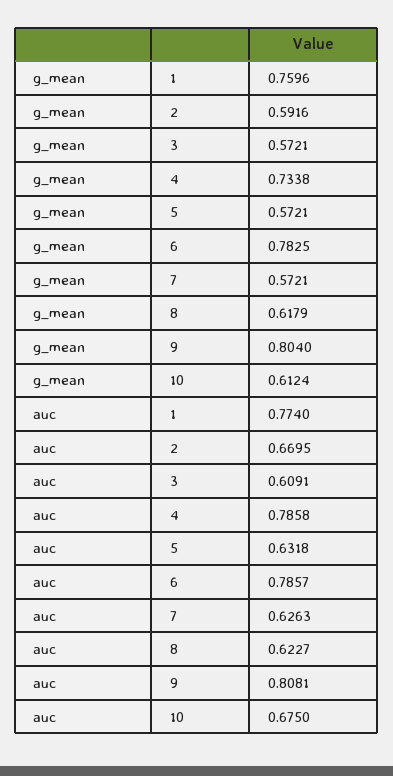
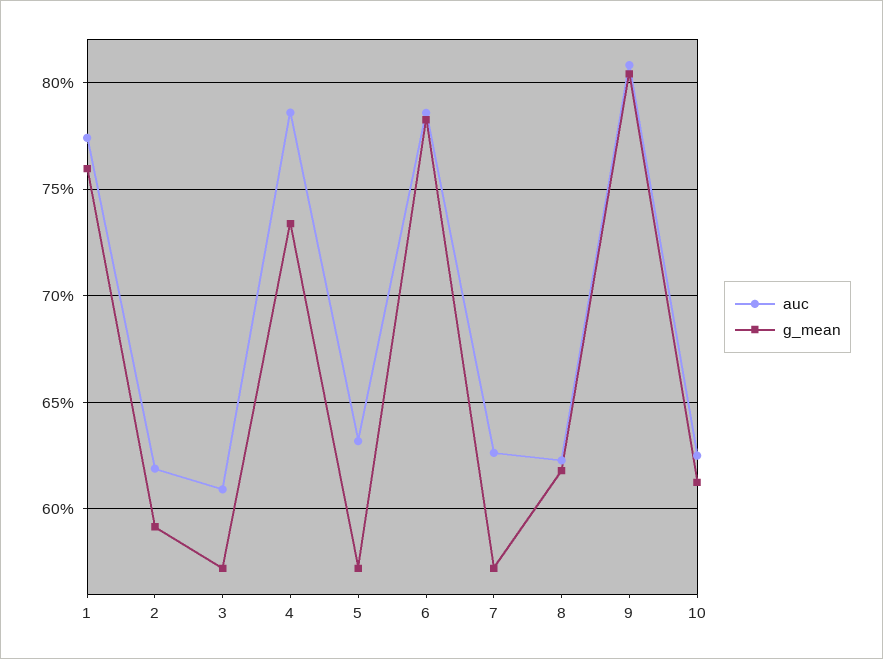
auc, 2: 0.6695 -> 0.62
auc, 10: 0.675 -> 0.625

